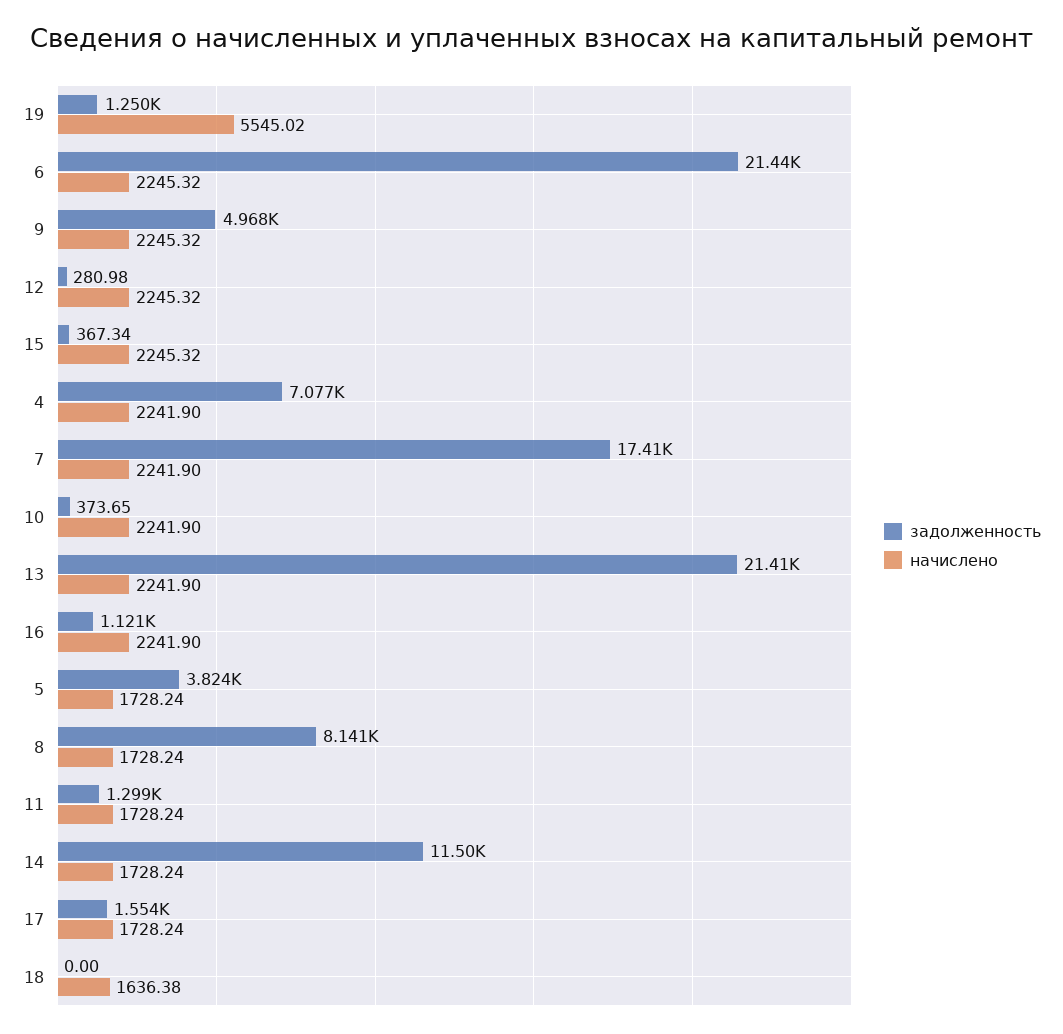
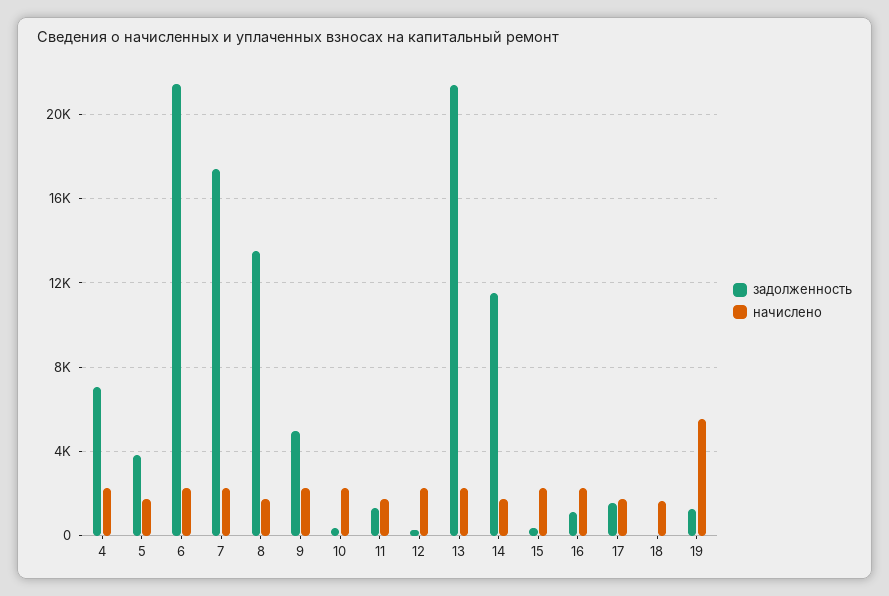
задолженность, 8: 8141 -> 13500

